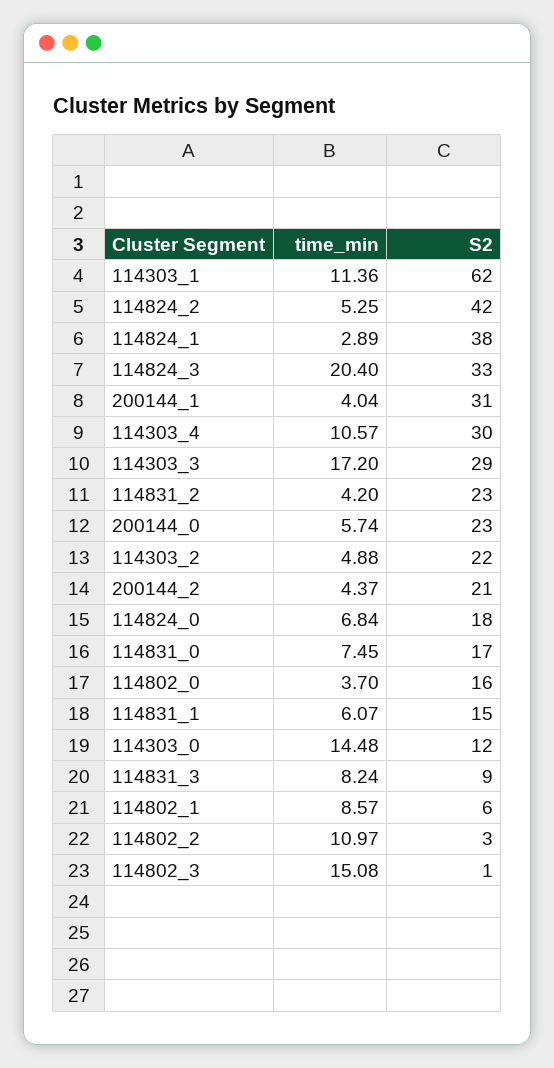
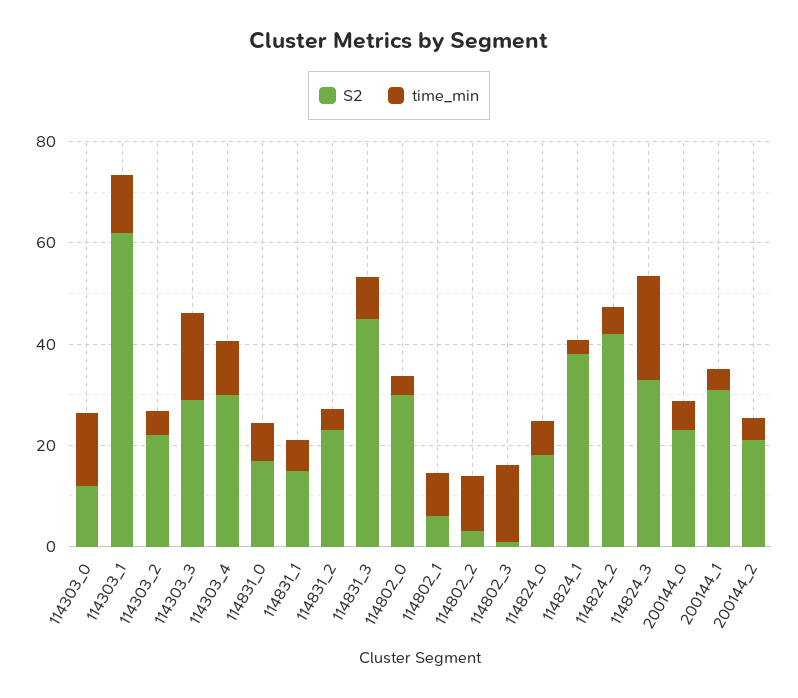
S2, 114802_0: 16 -> 30
S2, 114831_3: 9 -> 45

